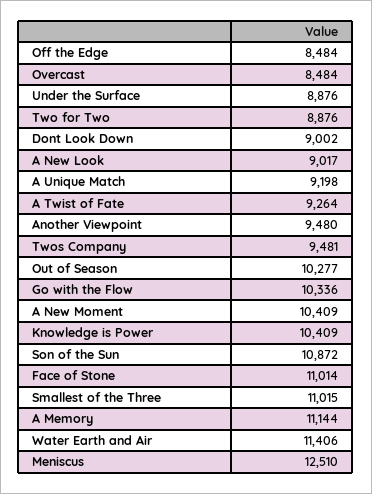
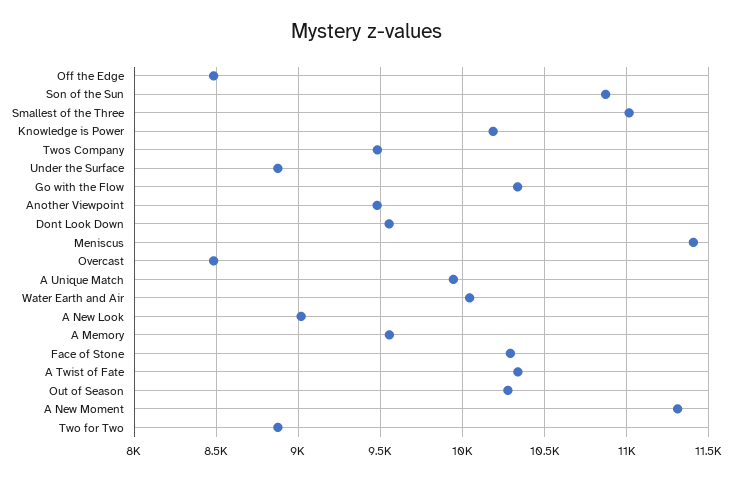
Dont Look Down: 9002 -> 9550
A Unique Match: 9198 -> 9950
A Twist of Fate: 9264 -> 10350
A New Moment: 10409 -> 11300
Knowledge is Power: 10409 -> 10200
Face of Stone: 11014 -> 10300
A Memory: 11144 -> 9550
Water Earth and Air: 11406 -> 10050
Meniscus: 12510 -> 11400

